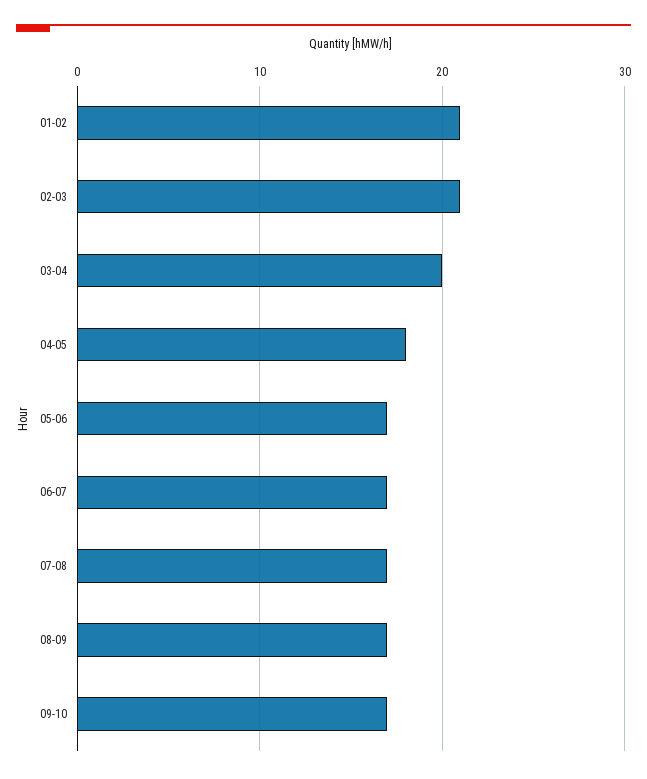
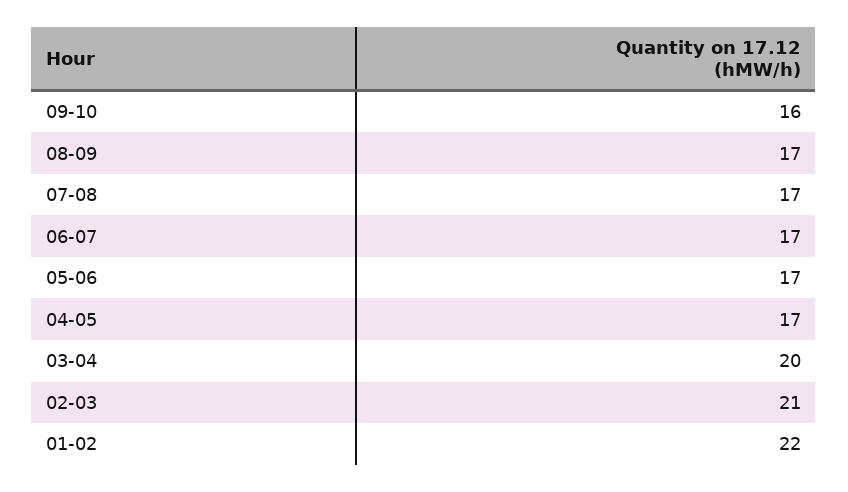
01-02: 21 -> 22
04-05: 18 -> 17
09-10: 17 -> 16

